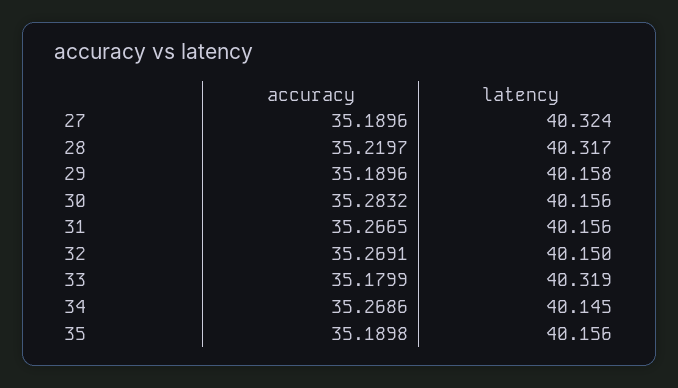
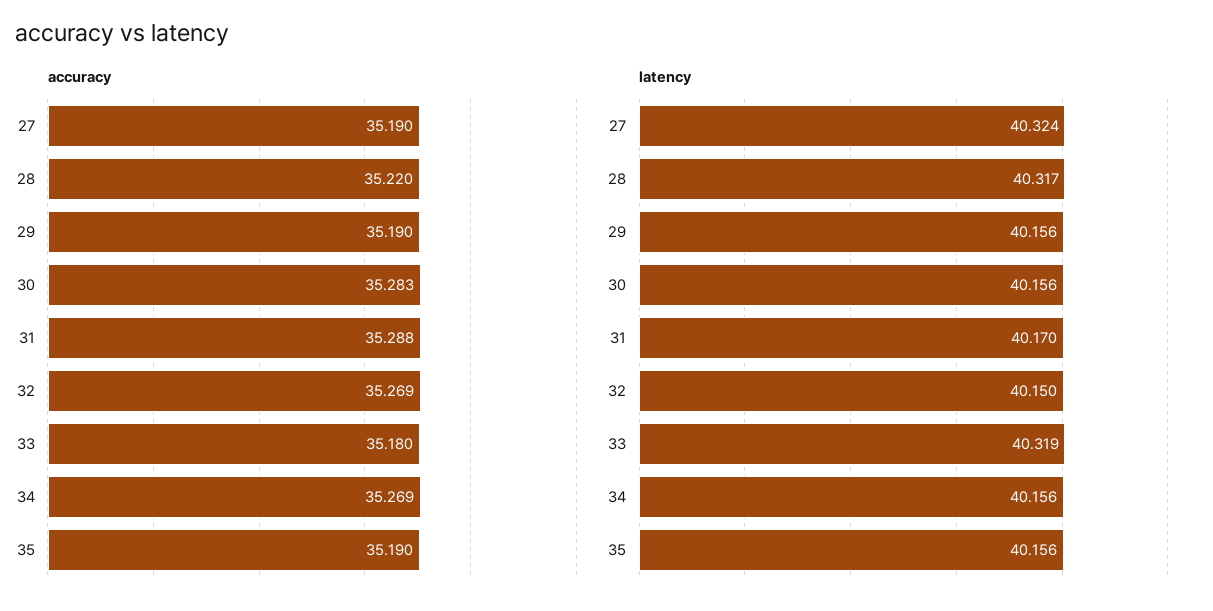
latency, 29: 40.158 -> 40.156
accuracy, 31: 35.2665 -> 35.288
latency, 31: 40.156 -> 40.17
latency, 34: 40.145 -> 40.156

